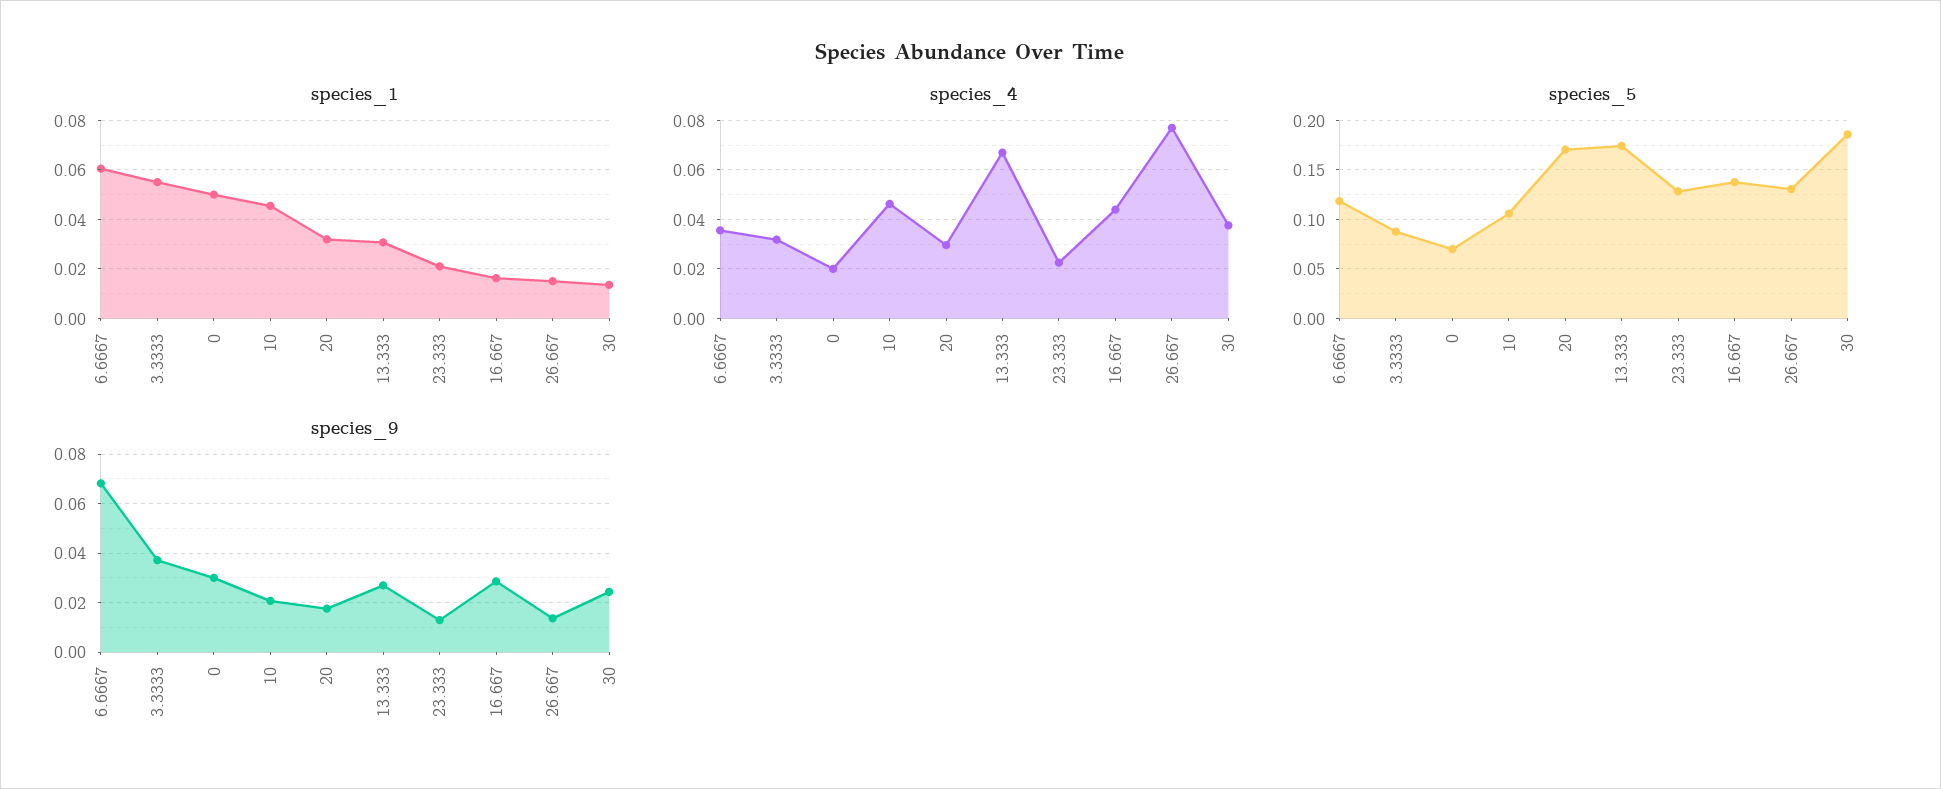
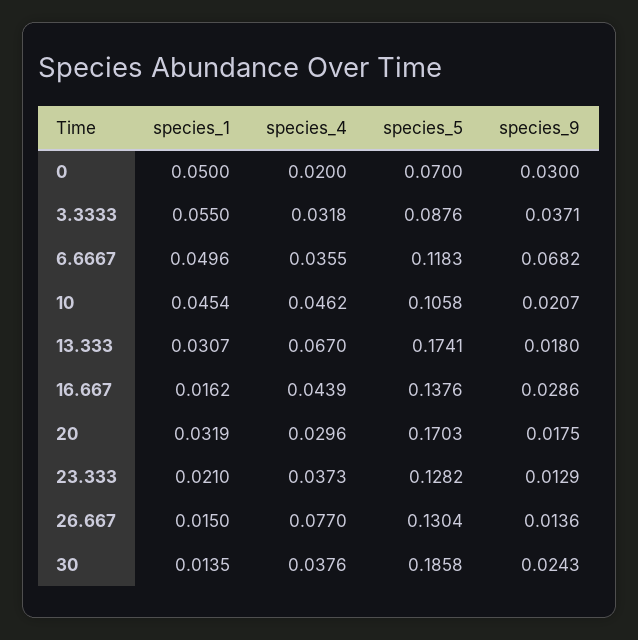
species_1, 6.6667: 0.06 -> 0.0496
species_4, 23.333: 0.0225 -> 0.0373
species_9, 13.333: 0.0275 -> 0.018

